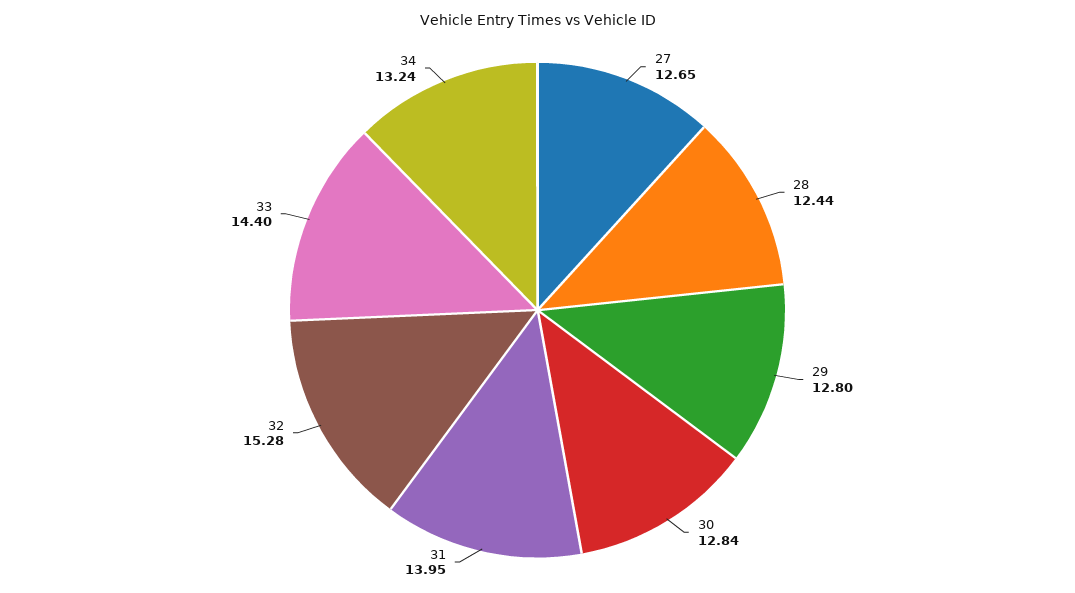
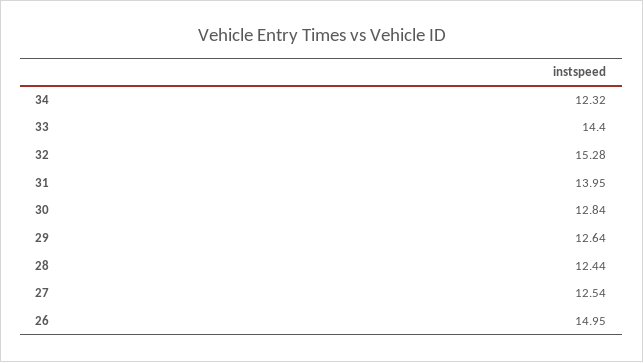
27: 12.65 -> 12.54
29: 12.8 -> 12.64
34: 13.24 -> 12.32
26: none -> 14.95

